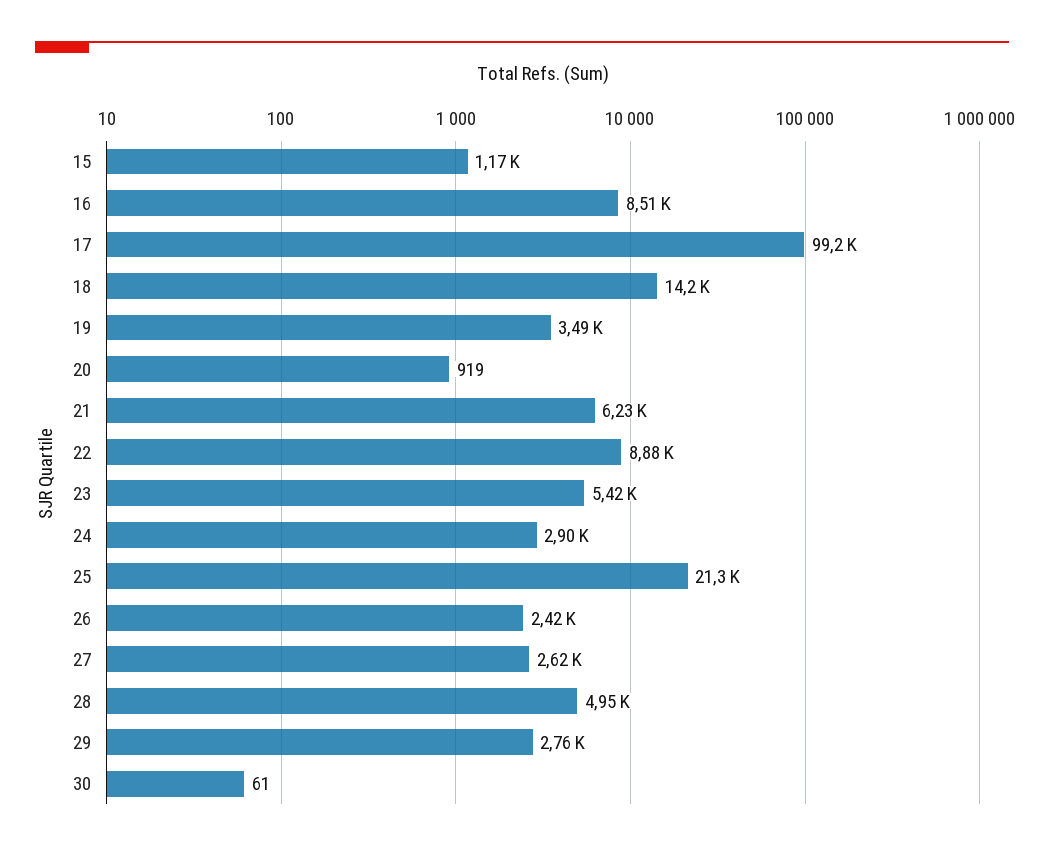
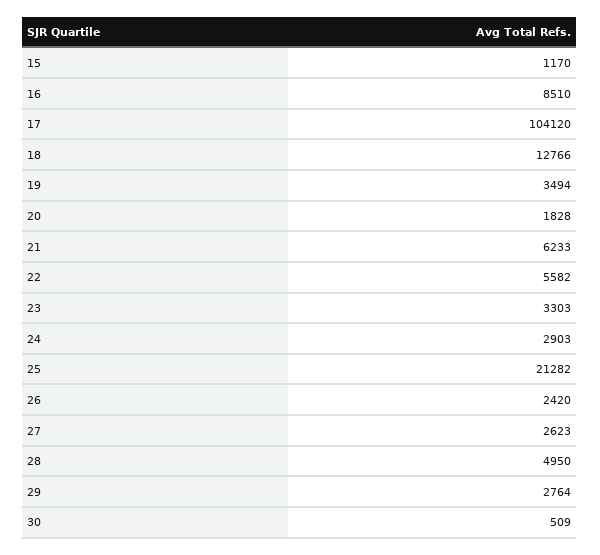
17: 99200 -> 104120
18: 14200 -> 12766
20: 919 -> 1828
22: 8880 -> 5582
23: 5420 -> 3303
30: 61 -> 509

